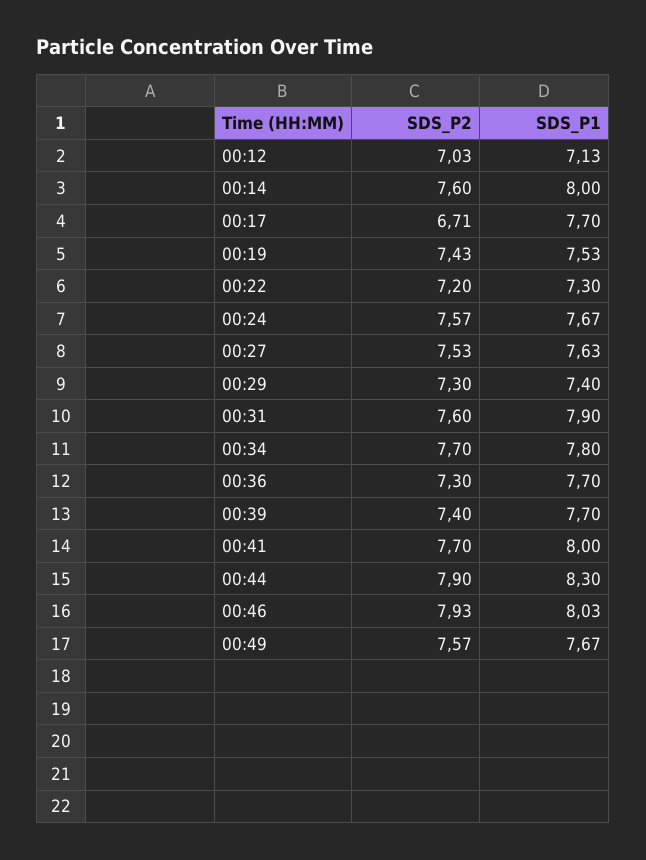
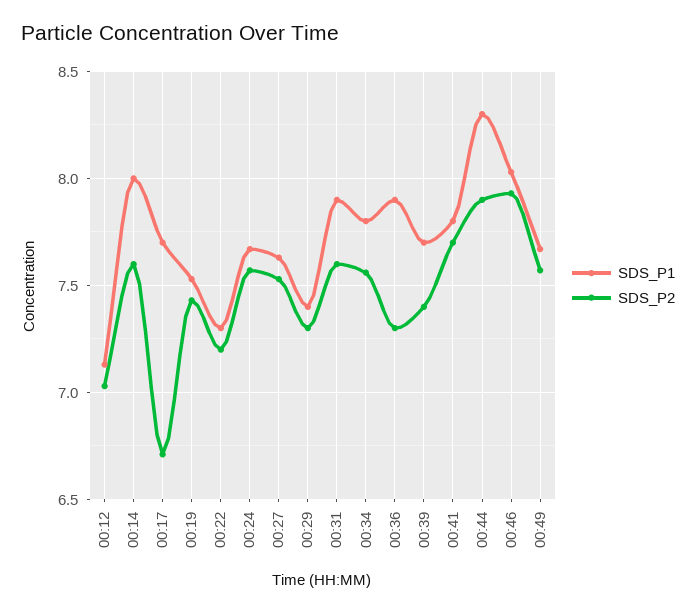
SDS_P2, 00:34: 7.7 -> 7.55
SDS_P1, 00:36: 7.7 -> 7.9
SDS_P1, 00:41: 8 -> 7.8

